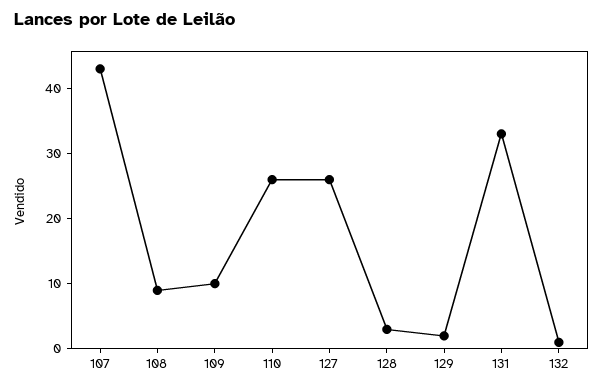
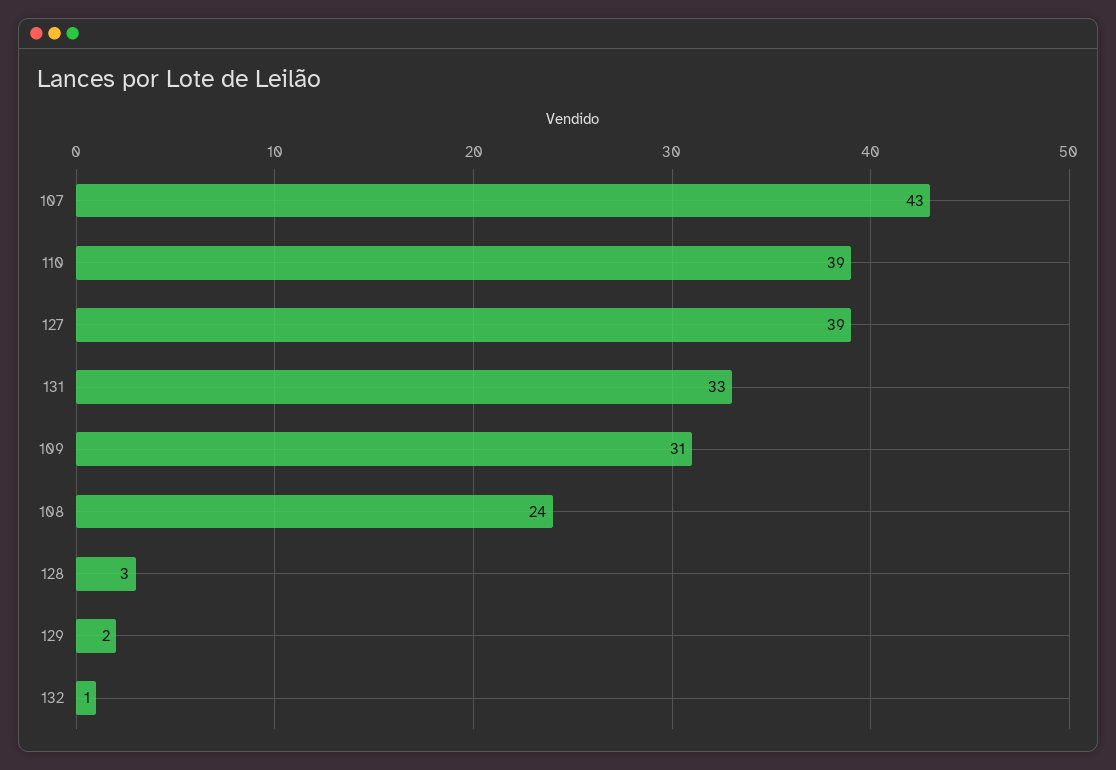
108: 10 -> 24
109: 10 -> 31
110: 25 -> 39
127: 25 -> 39

